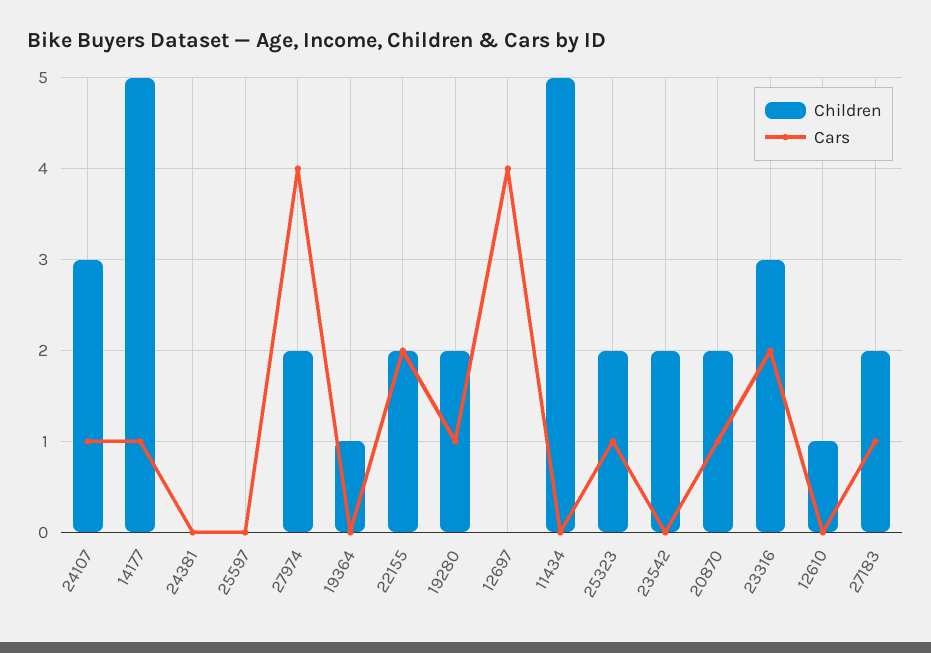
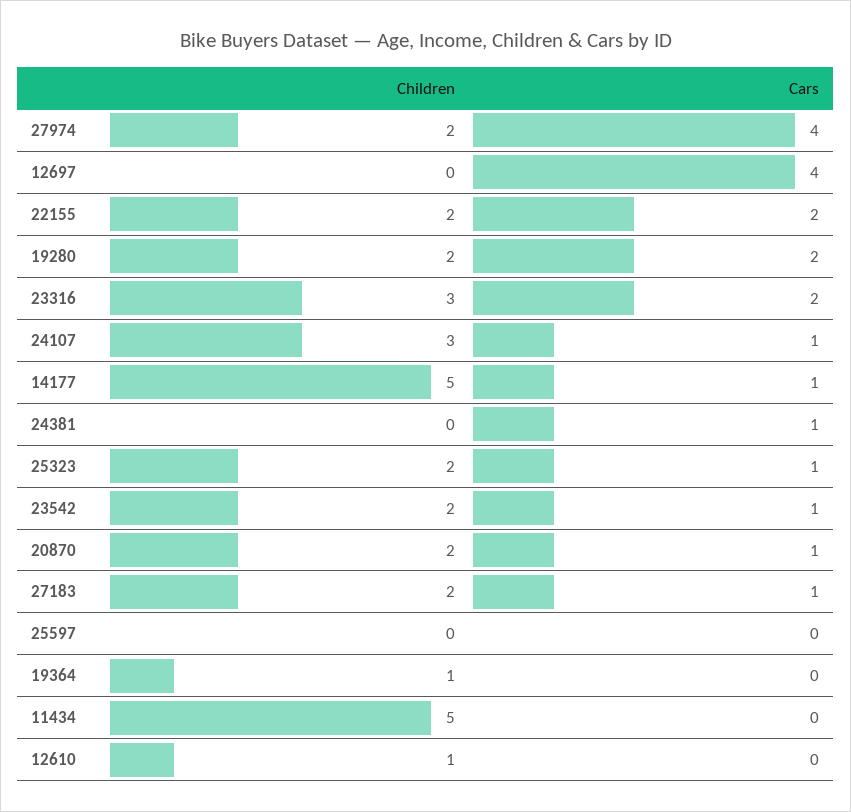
Cars, 24381: 0 -> 1
Cars, 19280: 1 -> 2
Cars, 23542: 0 -> 1

